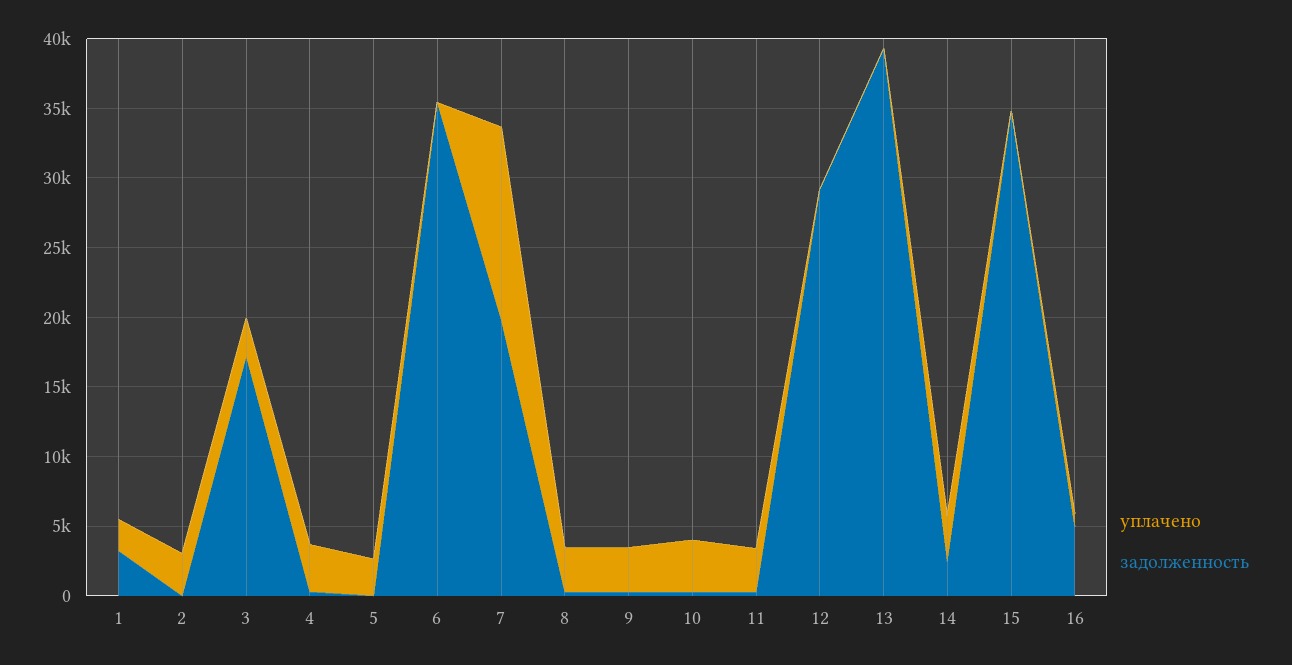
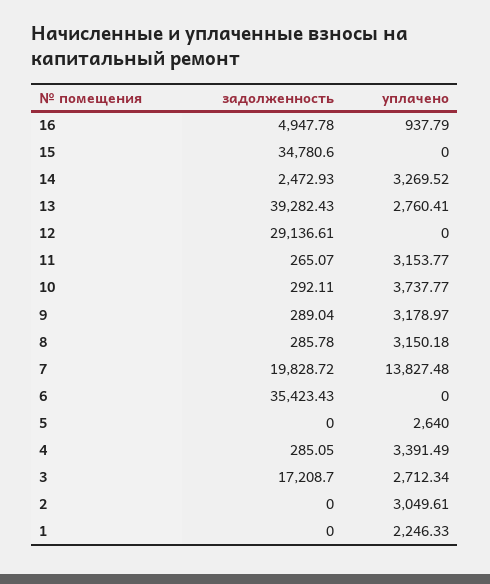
задолженность, 1: 3000 -> 0
уплачено, 13: 0 -> 2760.41

